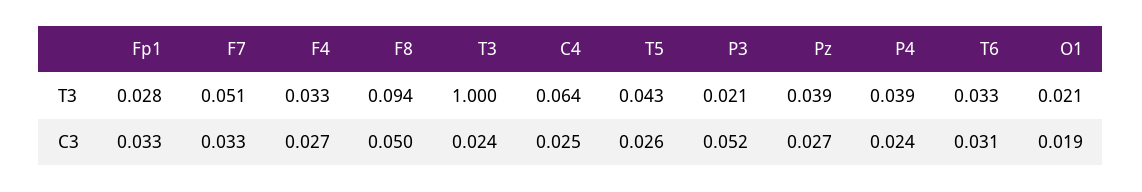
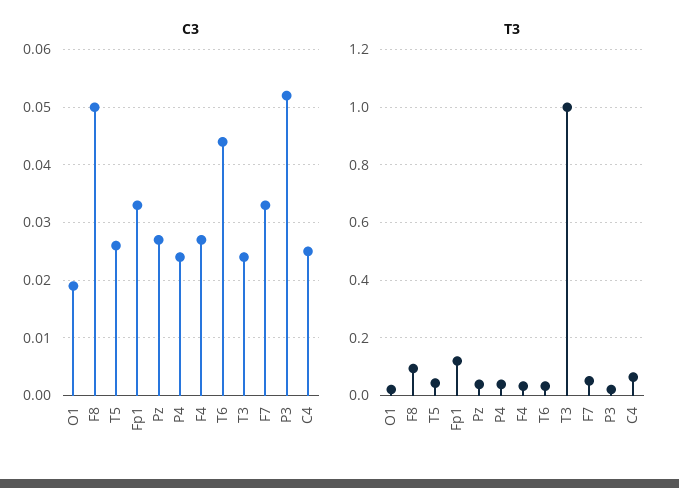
T3, Fp1: 0.028 -> 0.125
C3, T6: 0.031 -> 0.045

